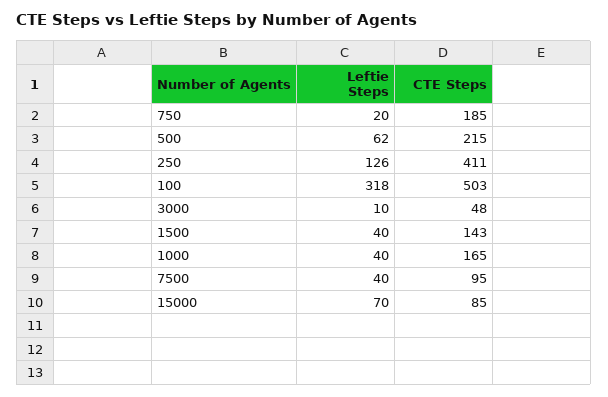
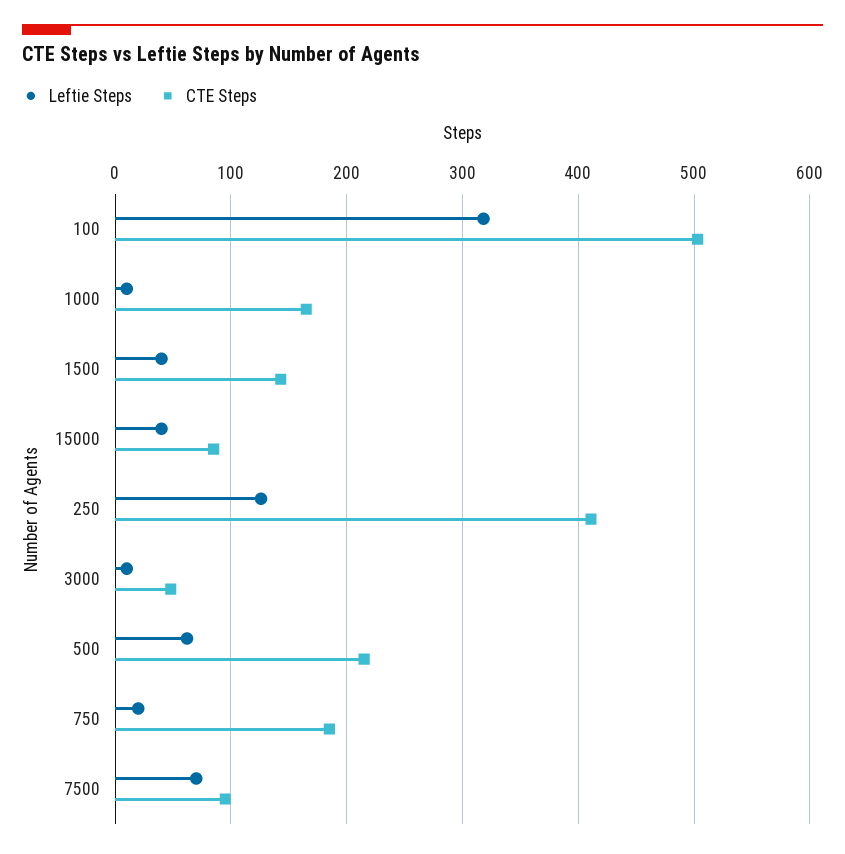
Leftie Steps, 1000: 40 -> 10
Leftie Steps, 7500: 40 -> 70
Leftie Steps, 15000: 70 -> 40

